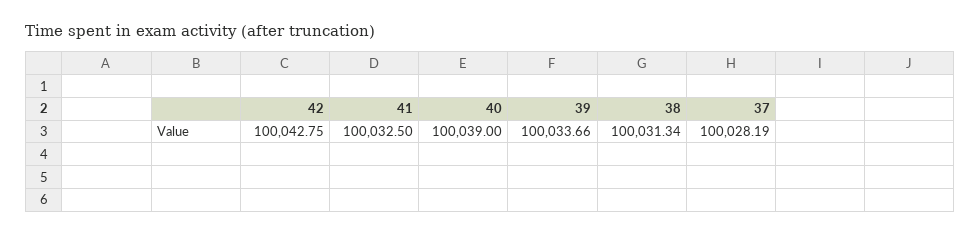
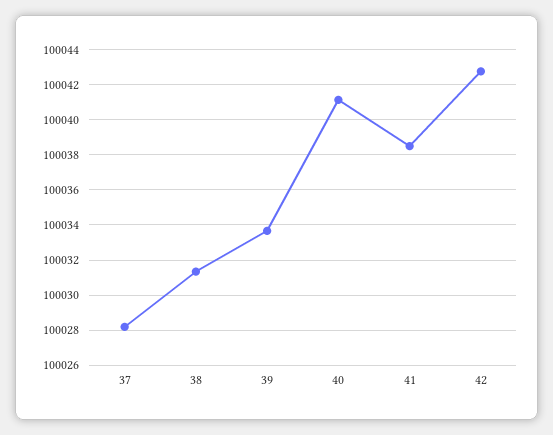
41: 100032.5 -> 100038.5
40: 100039 -> 100041

